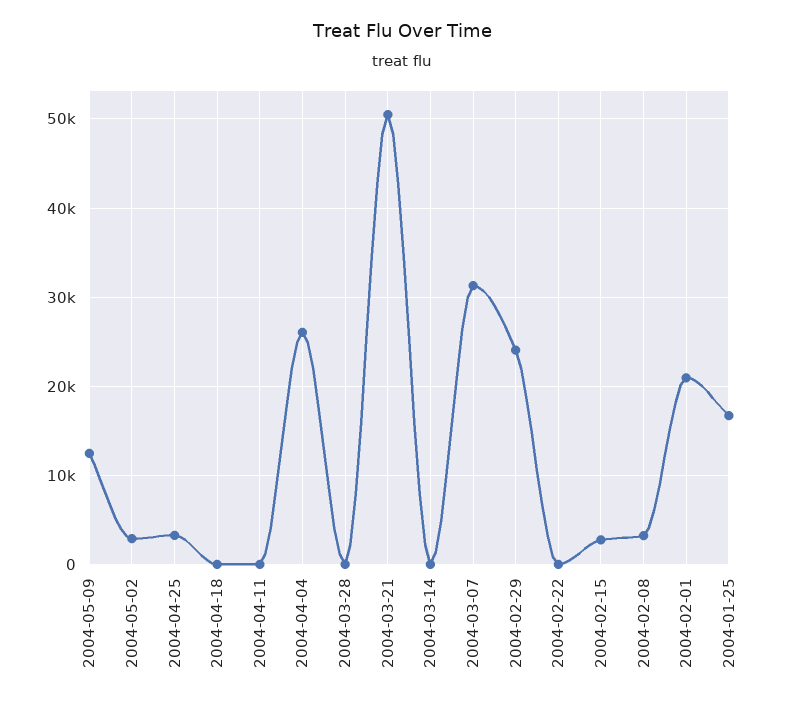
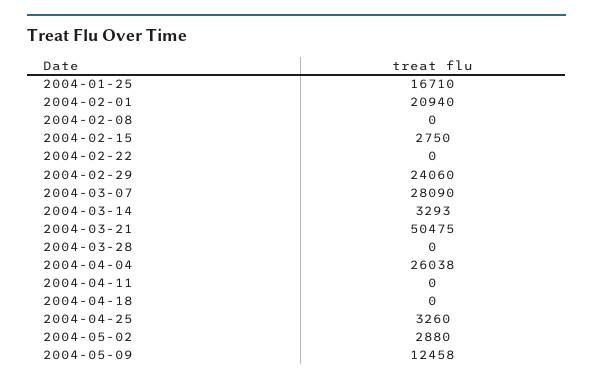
2004-03-14: 0 -> 3293
2004-03-07: 31000 -> 28090
2004-02-08: 3000 -> 0

